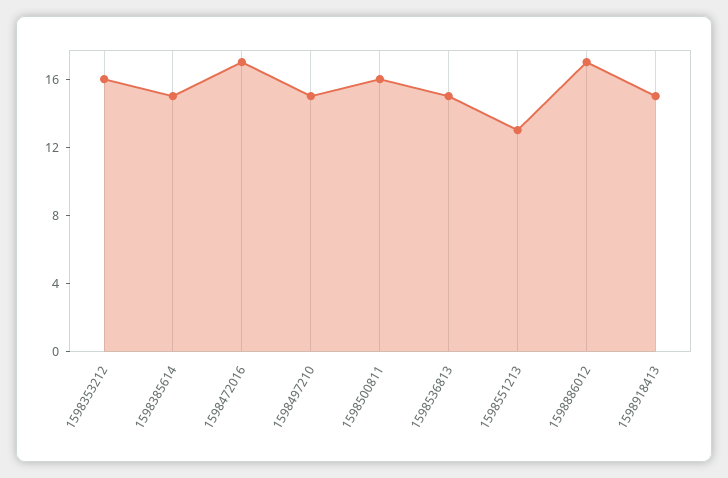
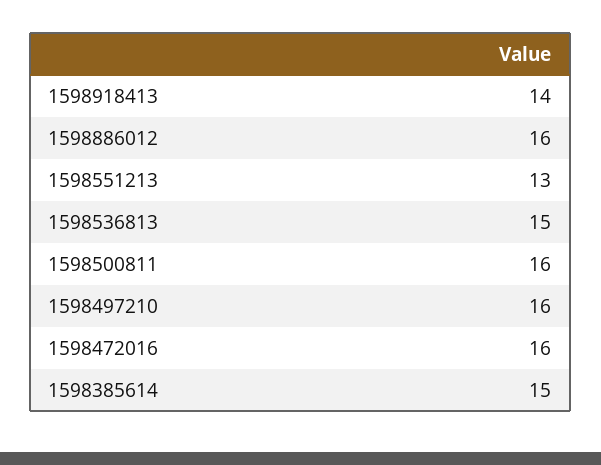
1598353212: 16 -> none
1598472016: 17 -> 16
1598497210: 15 -> 16
1598886012: 17 -> 16
1598918413: 15 -> 14

